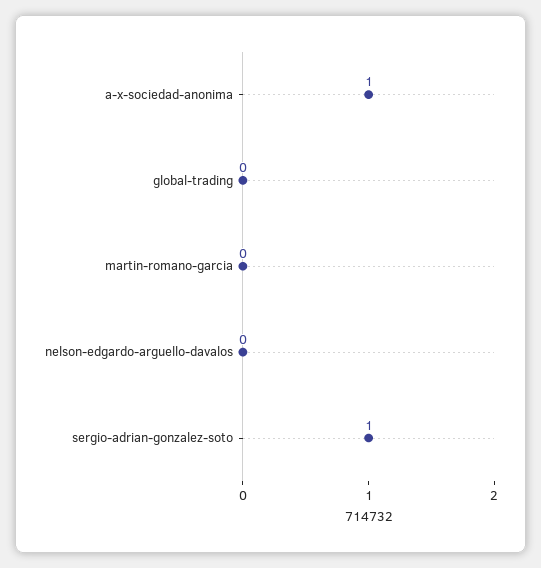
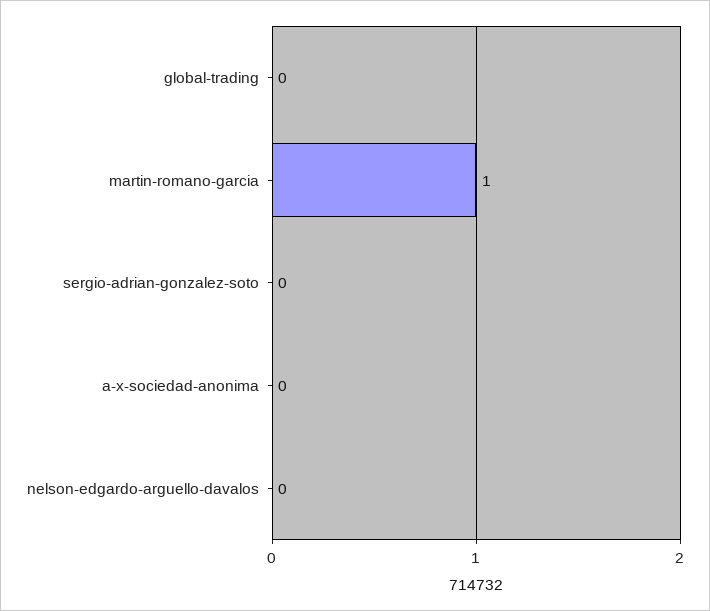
a-x-sociedad-anonima: 1 -> 0
martin-romano-garcia: 0 -> 1
sergio-adrian-gonzalez-soto: 1 -> 0

